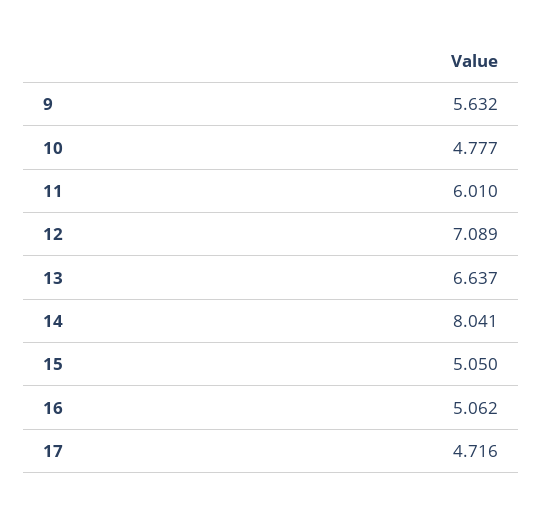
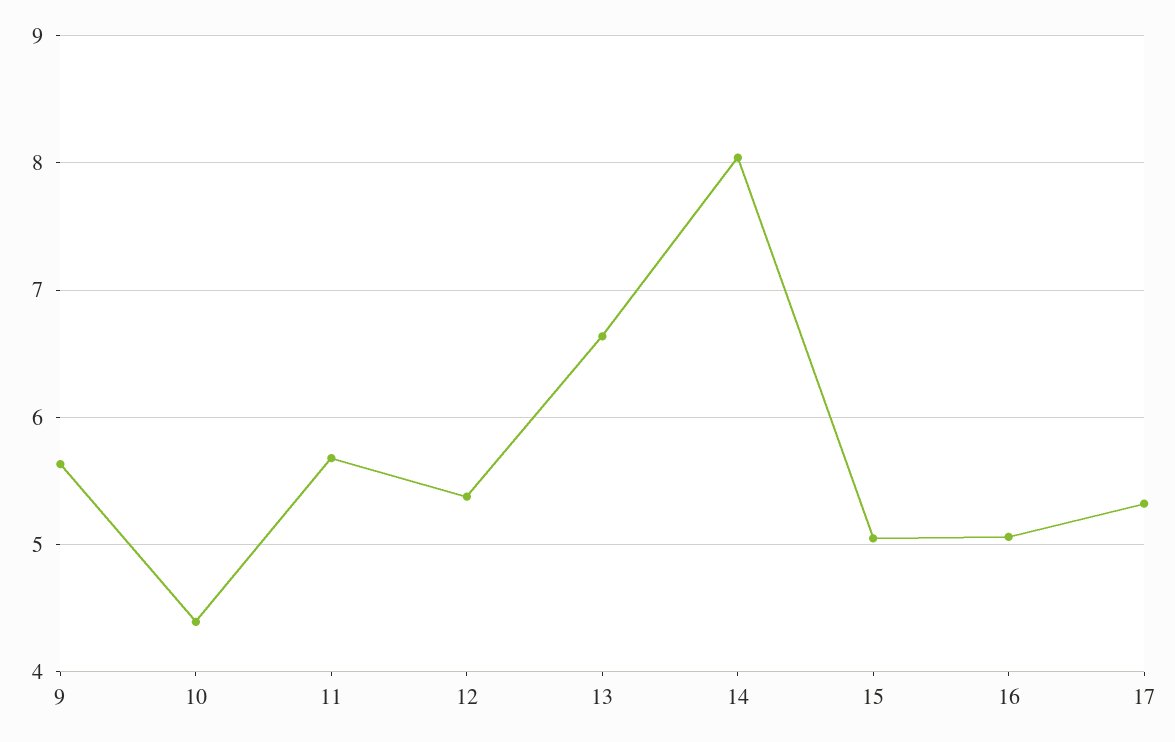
10: 4.777 -> 4.4
11: 6.01 -> 5.7
12: 7.089 -> 5.4
17: 4.716 -> 5.3

